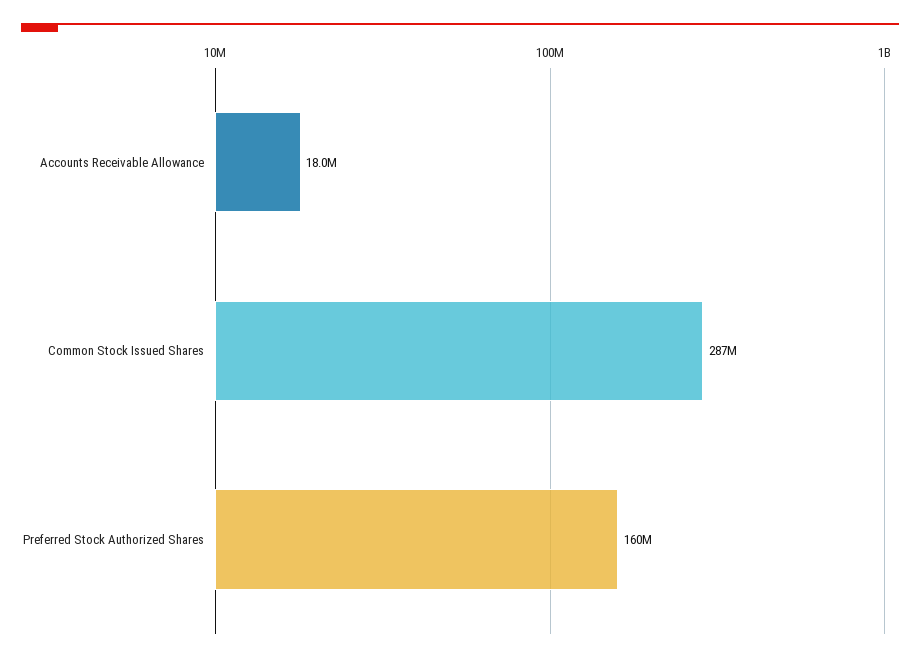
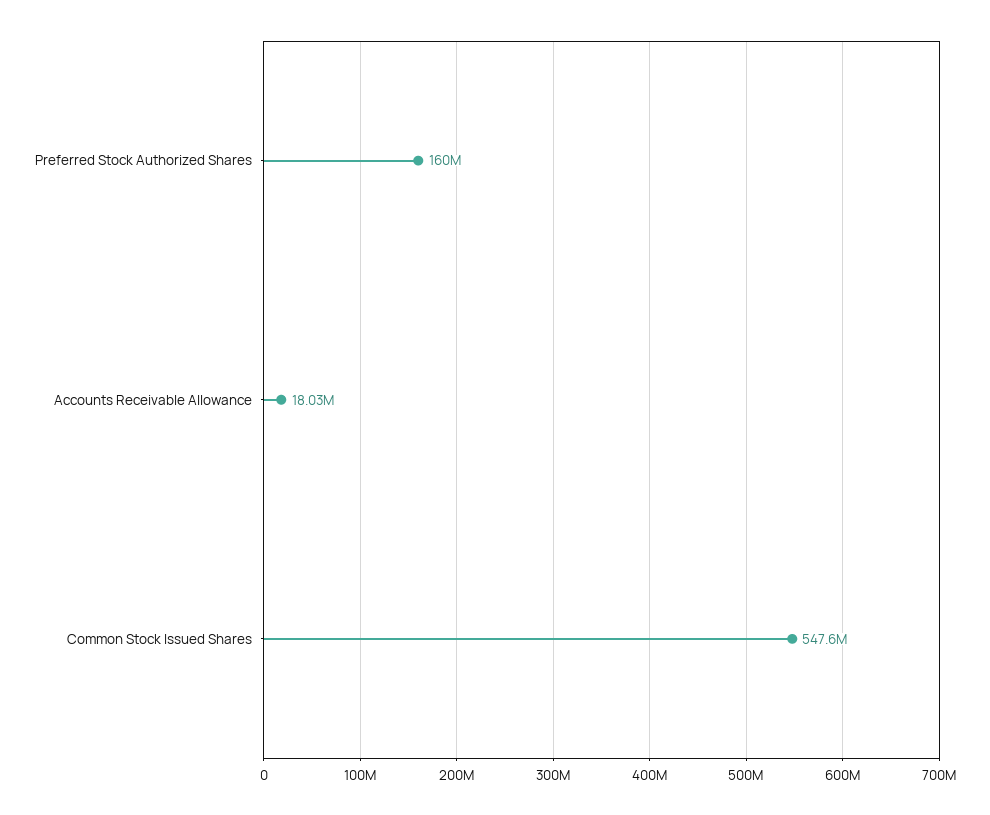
Common Stock Issued Shares: 287000000 -> 547600000

